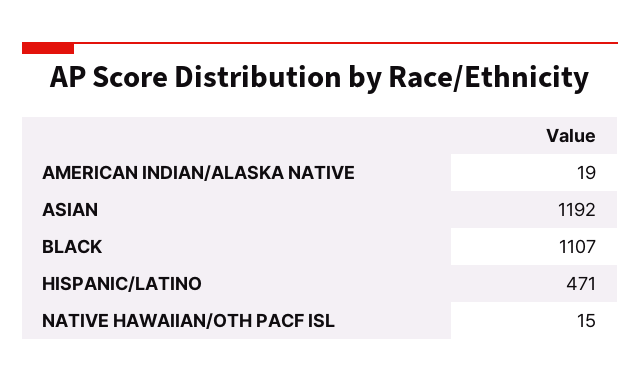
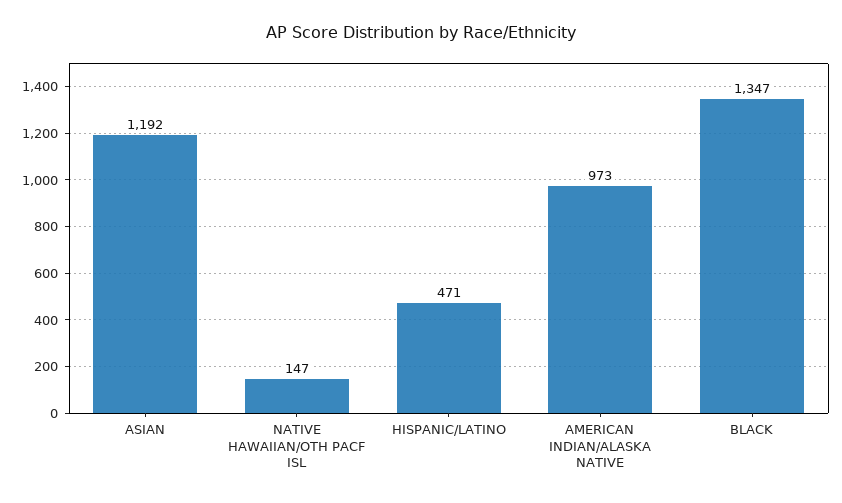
AMERICAN INDIAN/ALASKA NATIVE: 19 -> 973
BLACK: 1107 -> 1347
NATIVE HAWAIIAN/OTH PACF ISL: 15 -> 147

